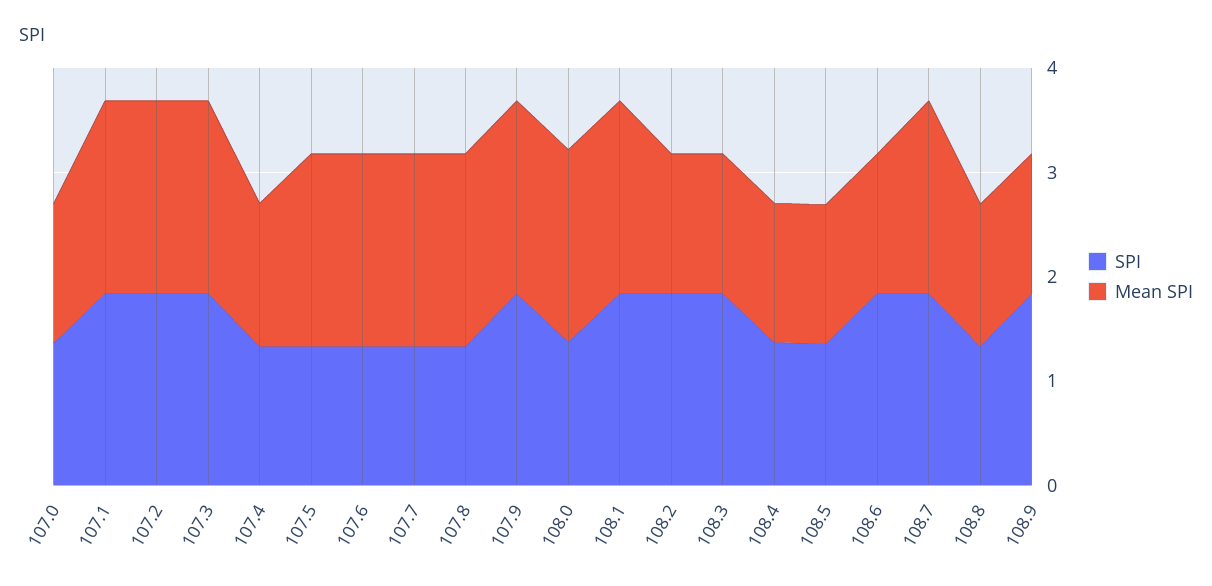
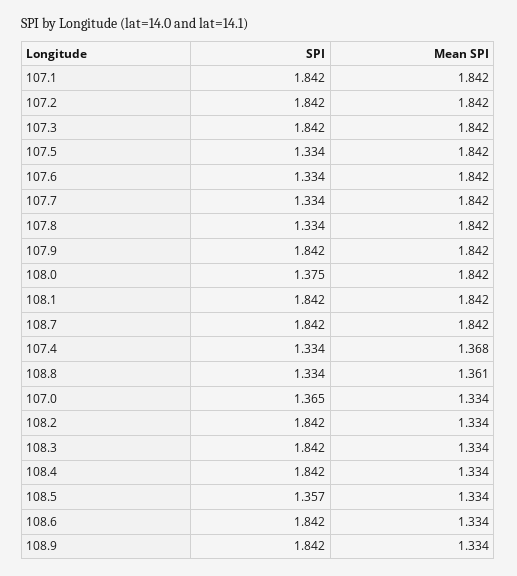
SPI, 108.4: 1.4 -> 1.842

